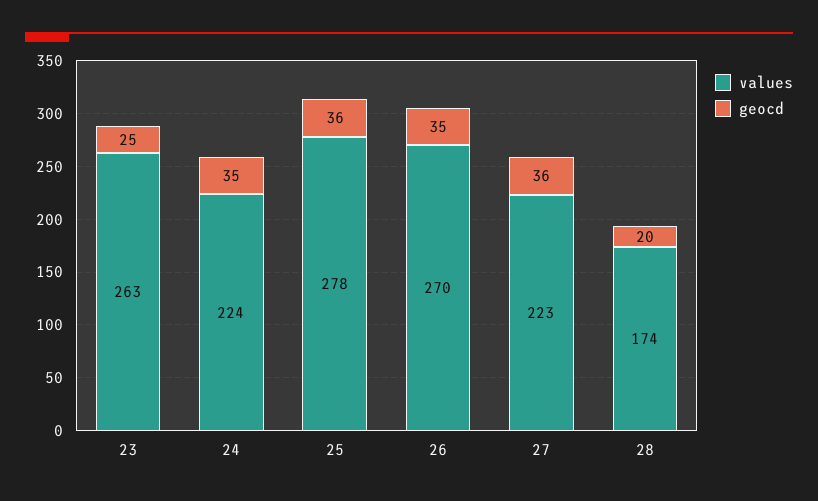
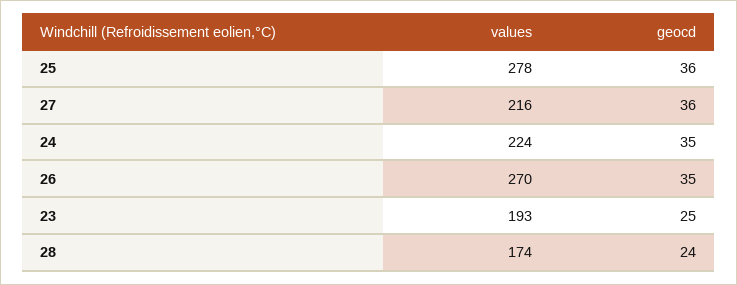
values, 23: 263 -> 193
values, 27: 223 -> 216
geocd, 28: 20 -> 24

